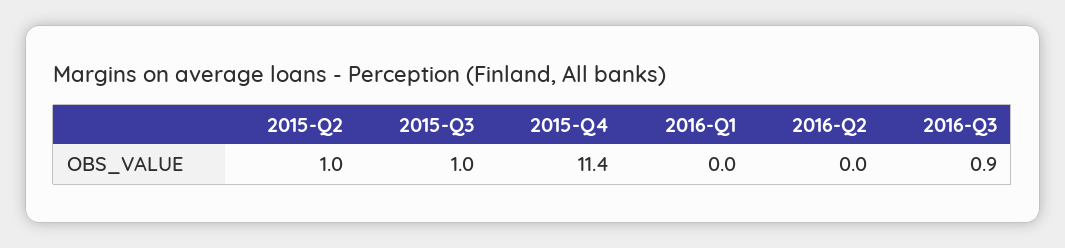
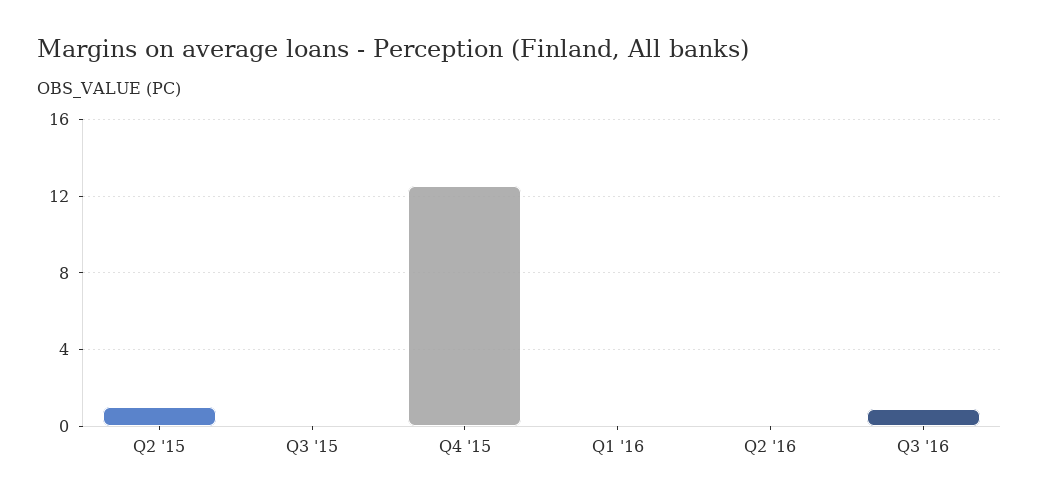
2015-Q3: 1 -> 0
2015-Q4: 11.4 -> 12.5

